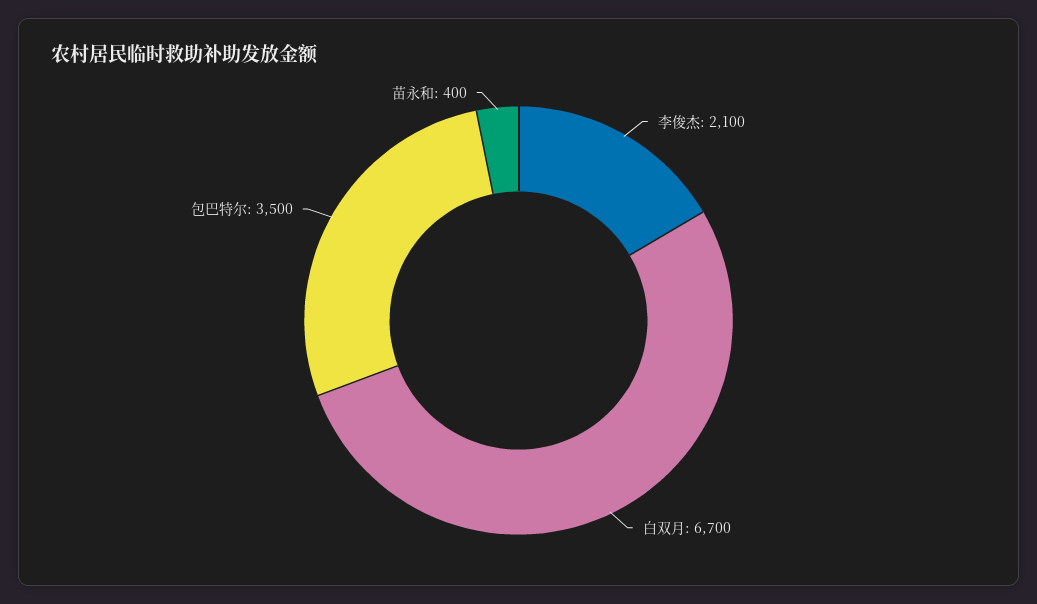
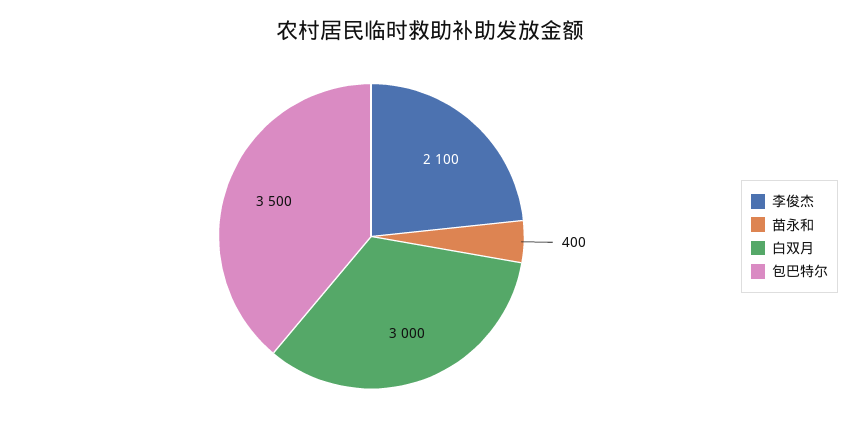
白双月: 6700 -> 3000

